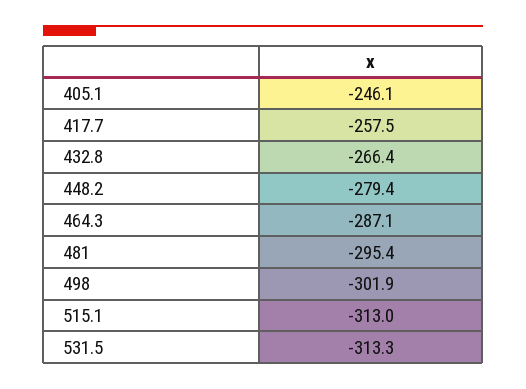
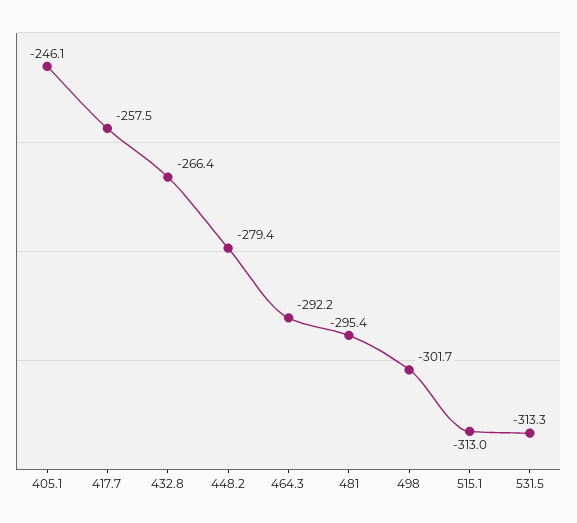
464.3: -287.1 -> -292.2
498: -301.9 -> -301.7

